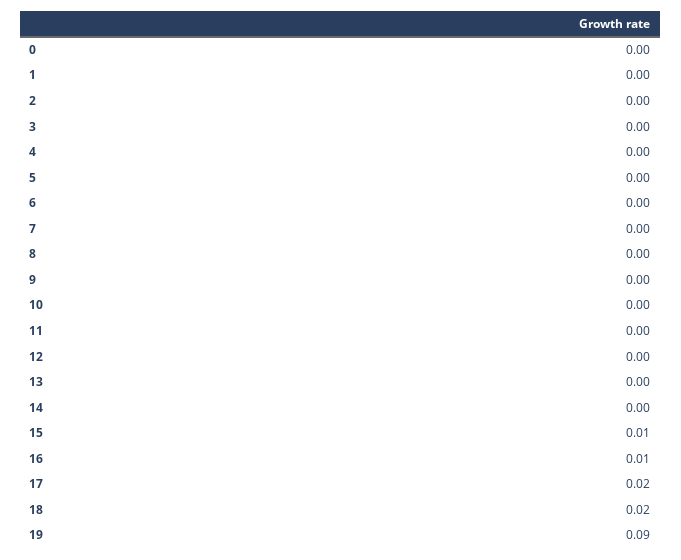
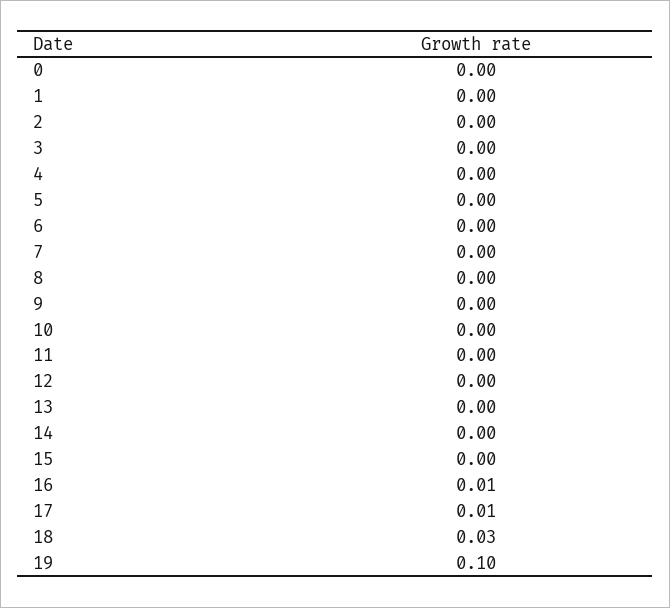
15: 0.01 -> 0
17: 0.02 -> 0.01
18: 0.02 -> 0.03
19: 0.09 -> 0.1

